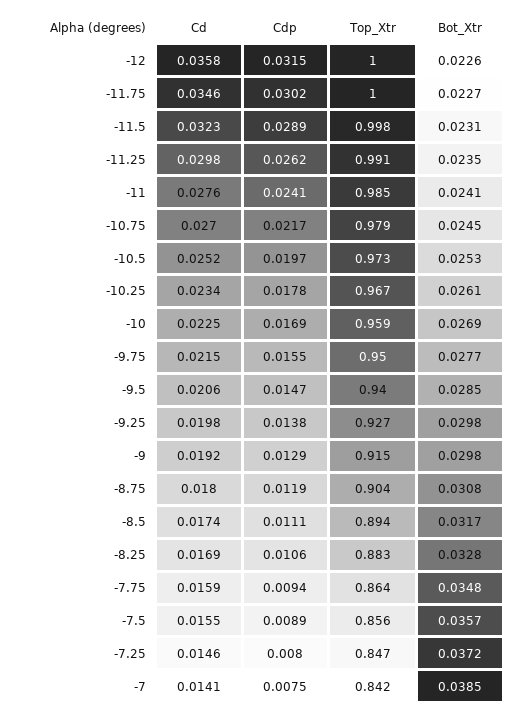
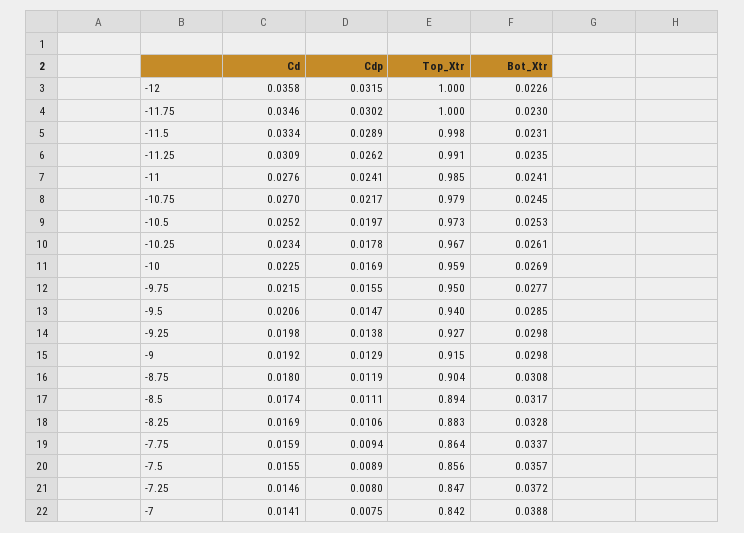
Bot_Xtr, -11.75: 0.0227 -> 0.023
Cd, -11.5: 0.0323 -> 0.0334
Cd, -11.25: 0.0298 -> 0.0309
Bot_Xtr, -7.75: 0.0348 -> 0.0337
Bot_Xtr, -7: 0.0385 -> 0.0388

